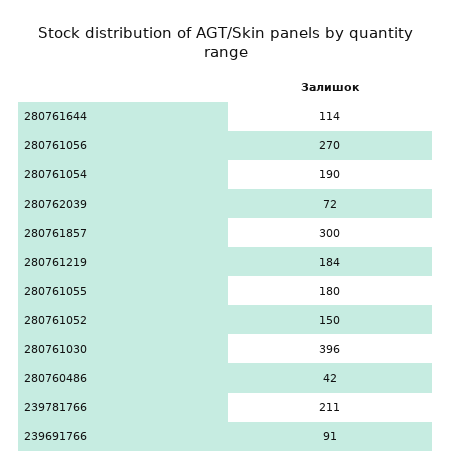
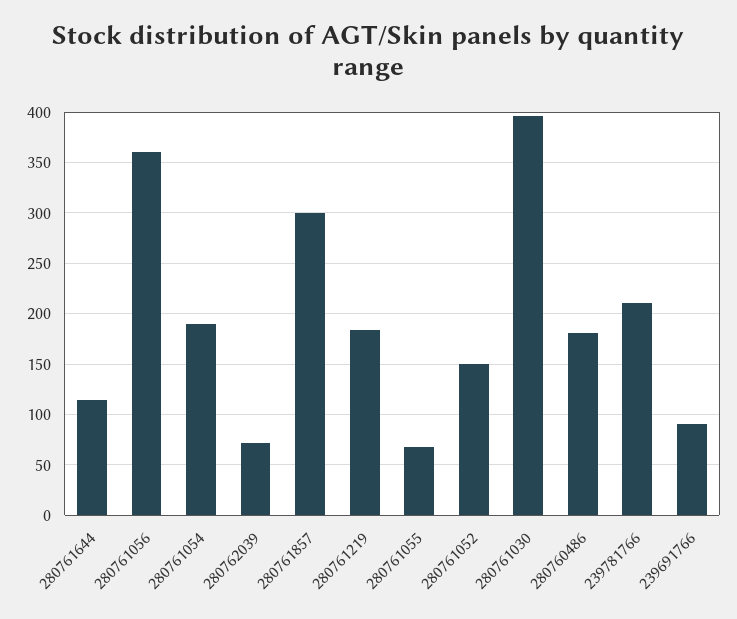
280761056: 270 -> 360
280761055: 180 -> 70
280760486: 42 -> 180

